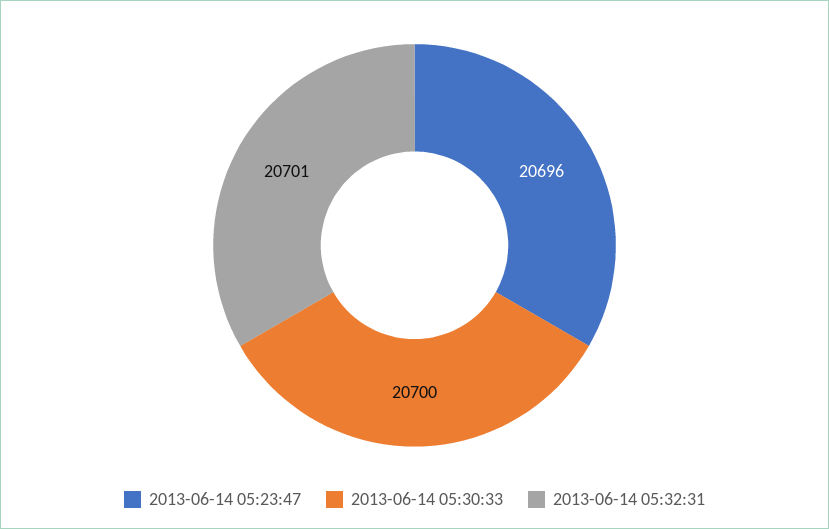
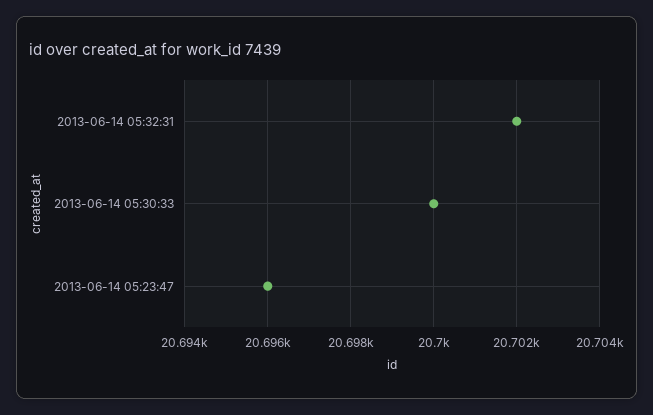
2013-06-14 05:32:31: 20701 -> 20702

